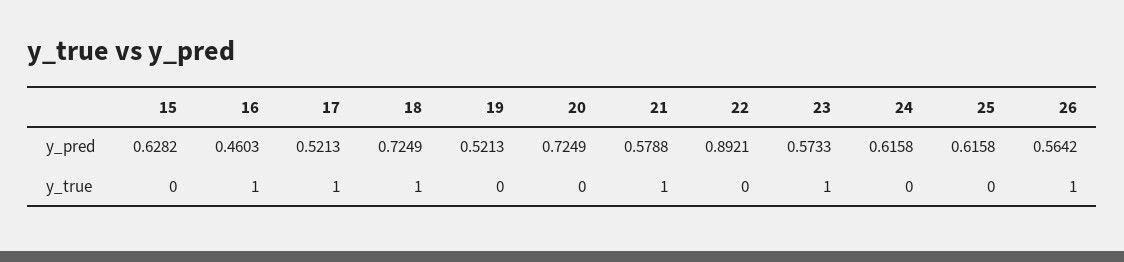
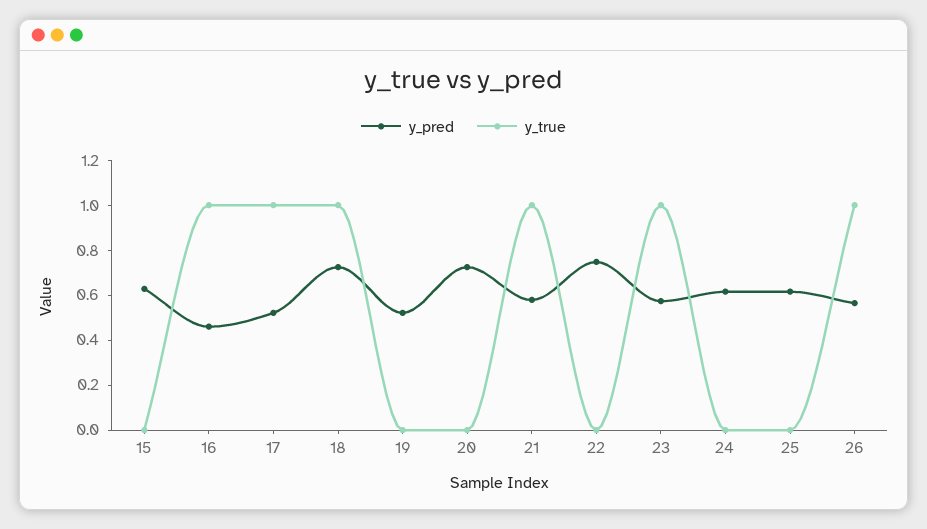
y_pred, 22: 0.8921 -> 0.75

